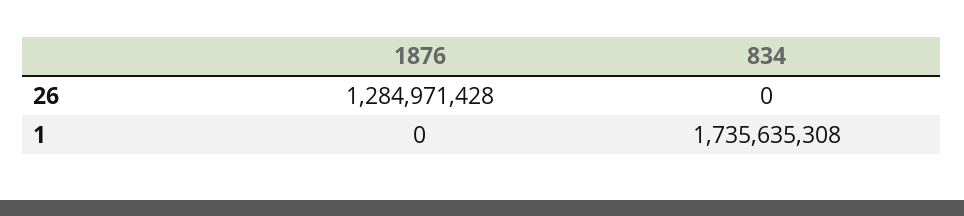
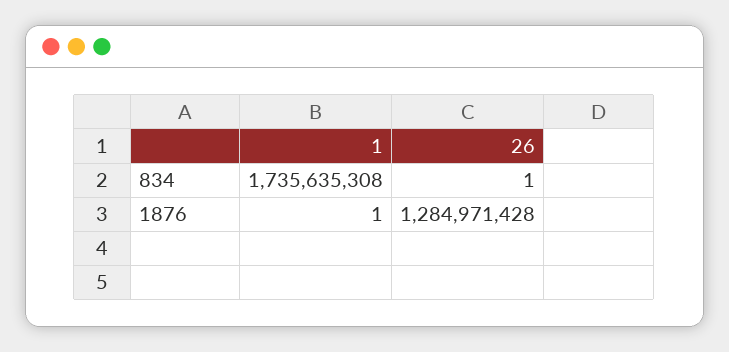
834, 26: 0 -> 1
1876, 1: 0 -> 1

